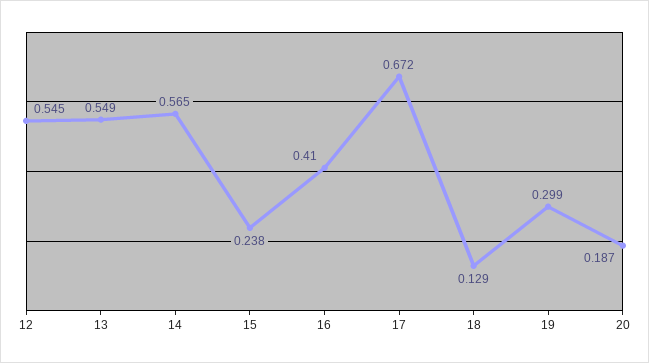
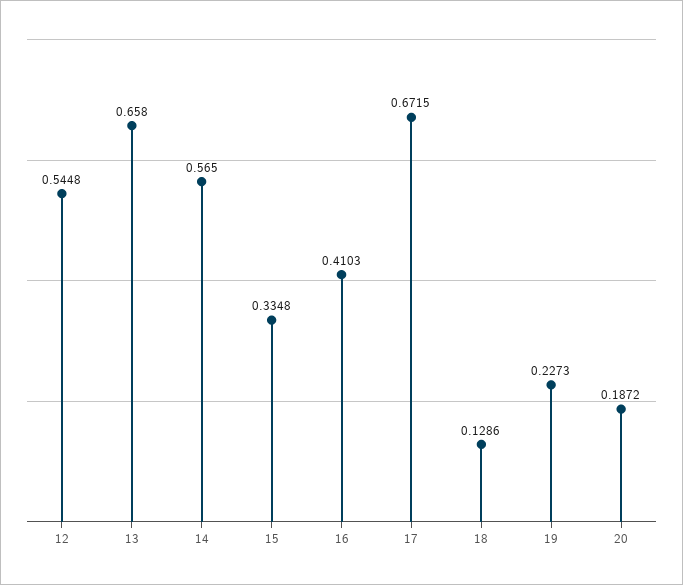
13: 0.549 -> 0.658
15: 0.238 -> 0.3348
19: 0.299 -> 0.2273

